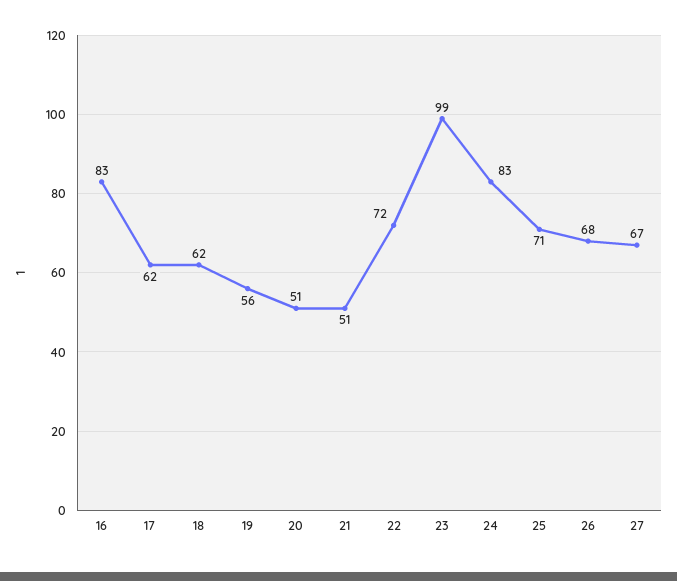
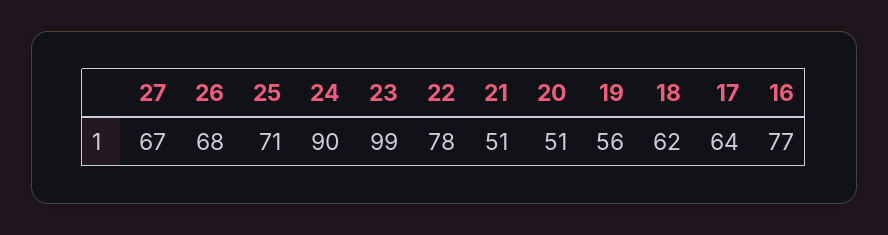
16: 83 -> 77
17: 62 -> 64
22: 72 -> 78
24: 83 -> 90

